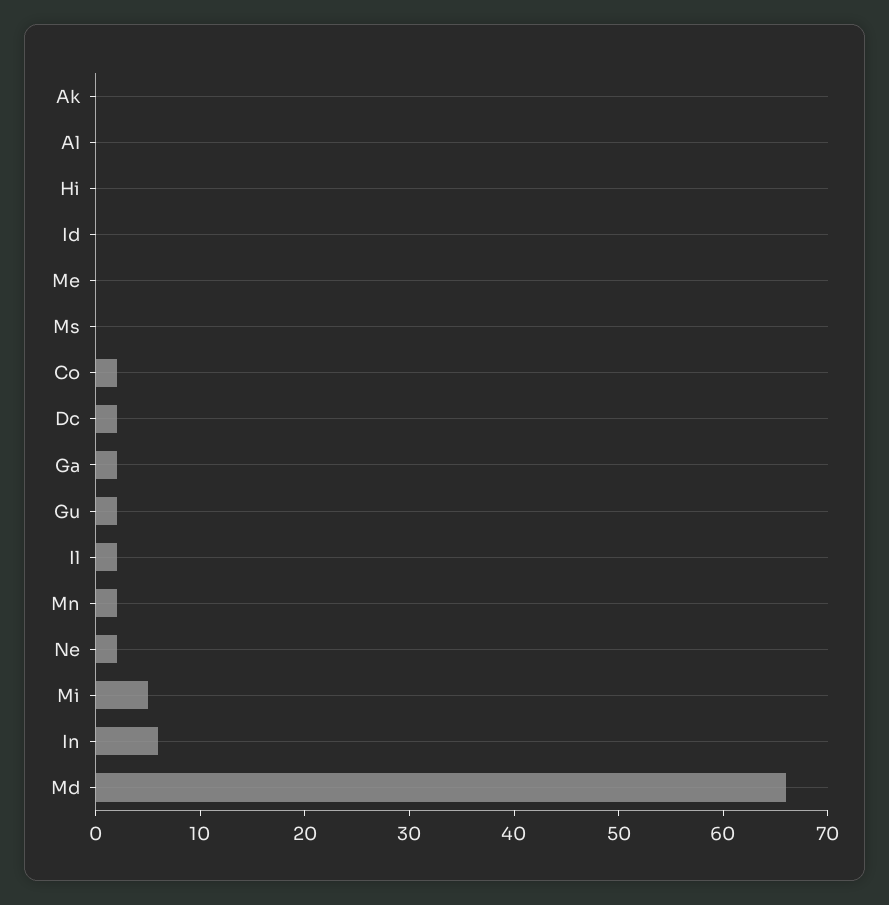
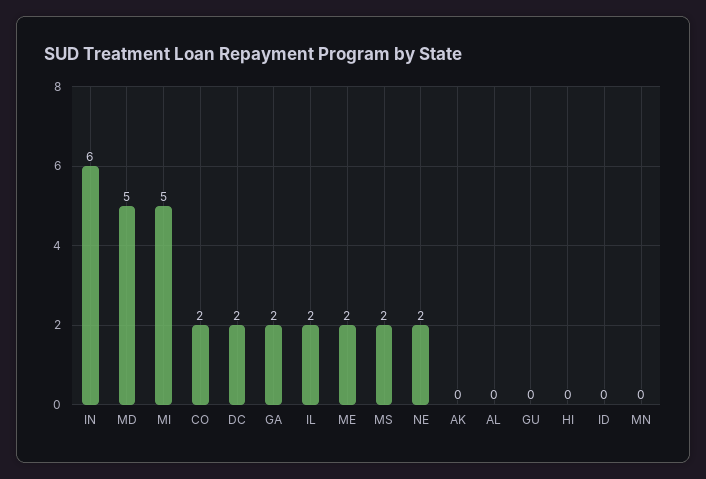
Me: 0 -> 2
Ms: 0 -> 2
Gu: 2 -> 0
Mn: 2 -> 0
Md: 66 -> 5

